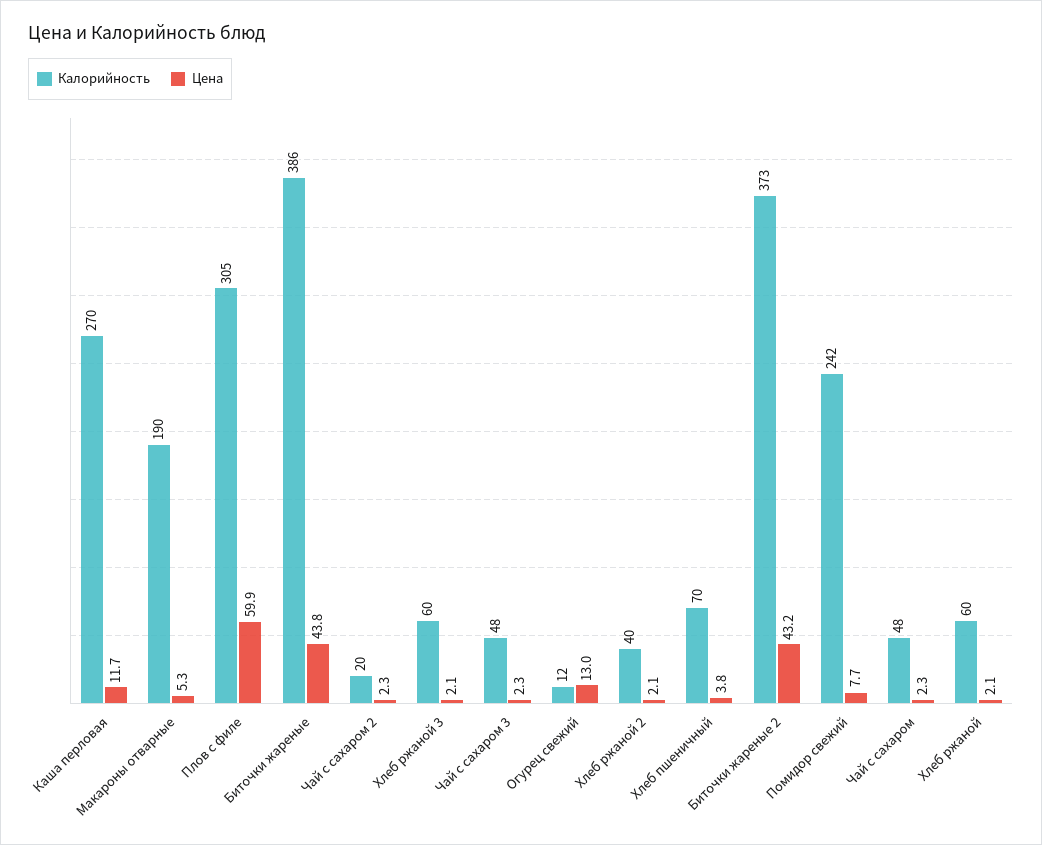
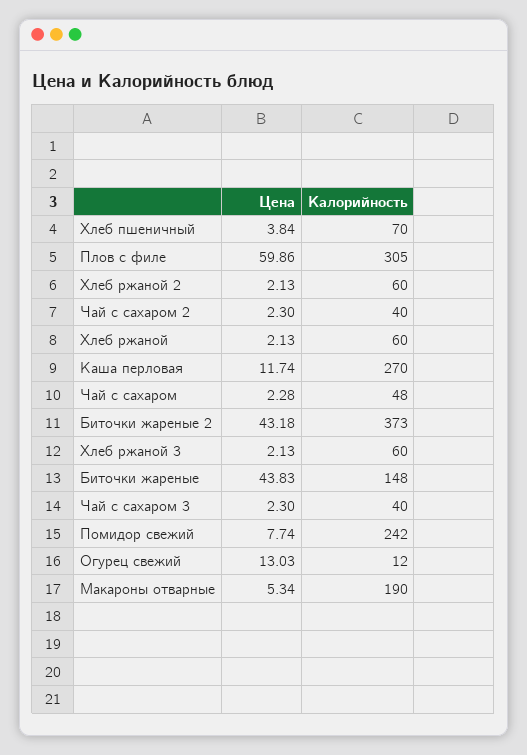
Калорийность, Биточки жареные: 386 -> 148
Калорийность, Чай с сахаром 2: 20 -> 40
Калорийность, Чай с сахаром 3: 48 -> 40
Калорийность, Хлеб ржаной 2: 40 -> 60

